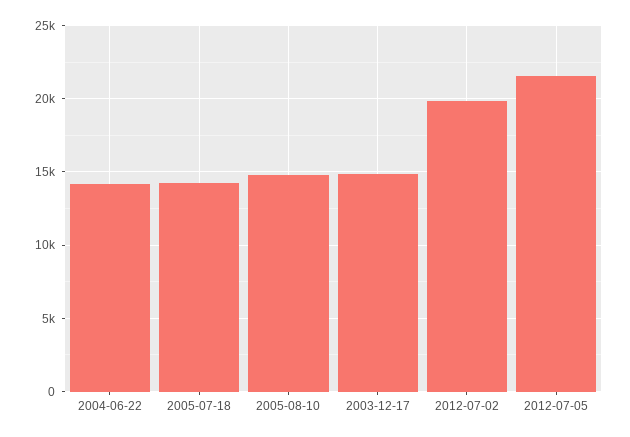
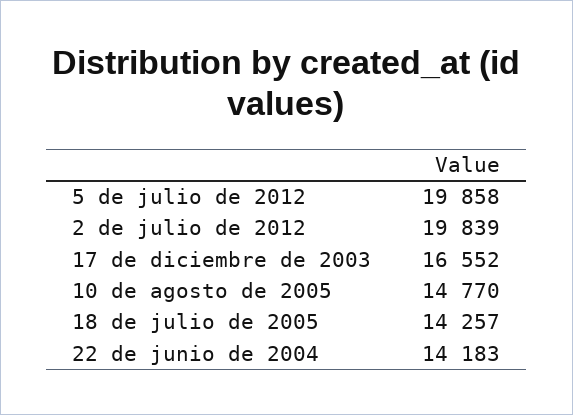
2003-12-17: 15000 -> 16552
2012-07-05: 21500 -> 19858

